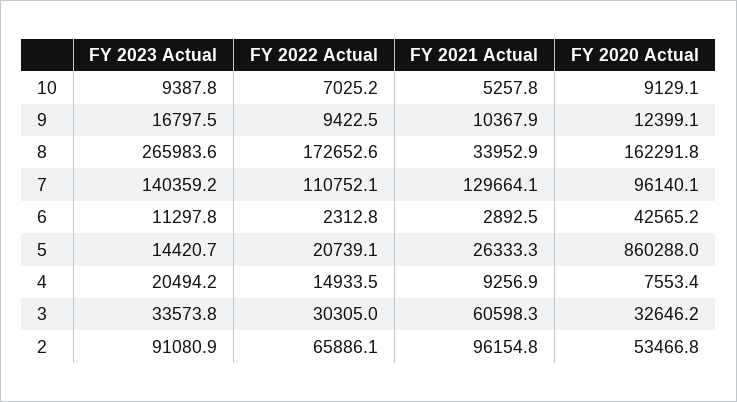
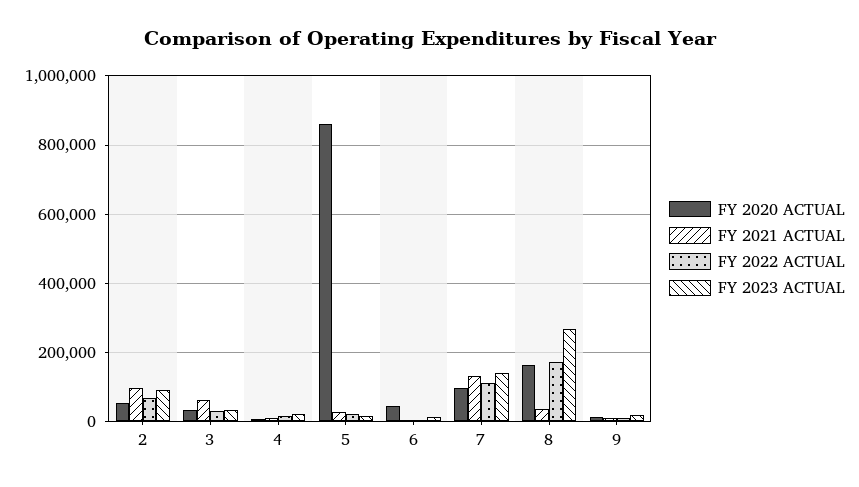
FY 2023 Actual, 10: 9387.8 -> none
FY 2022 Actual, 10: 7025.2 -> none
FY 2021 Actual, 10: 5257.8 -> none
FY 2020 Actual, 10: 9129.1 -> none

